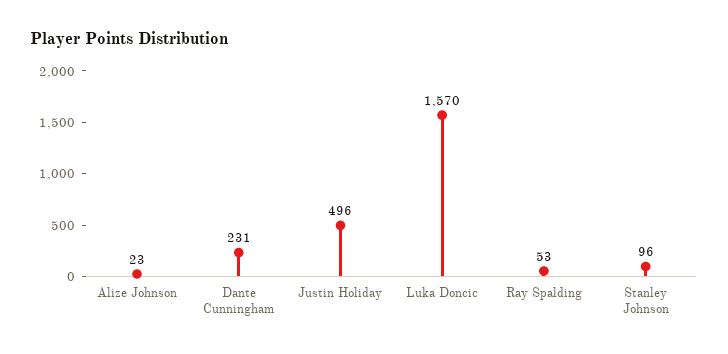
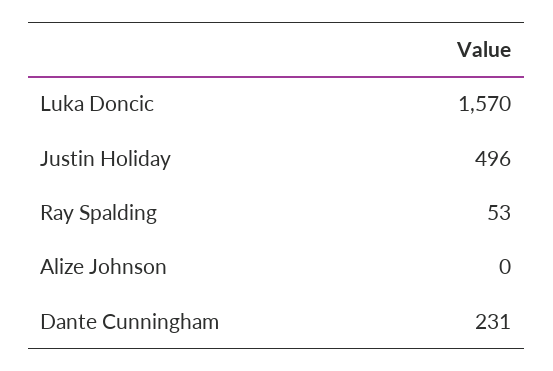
Alize Johnson: 23 -> 0
Stanley Johnson: 96 -> none

